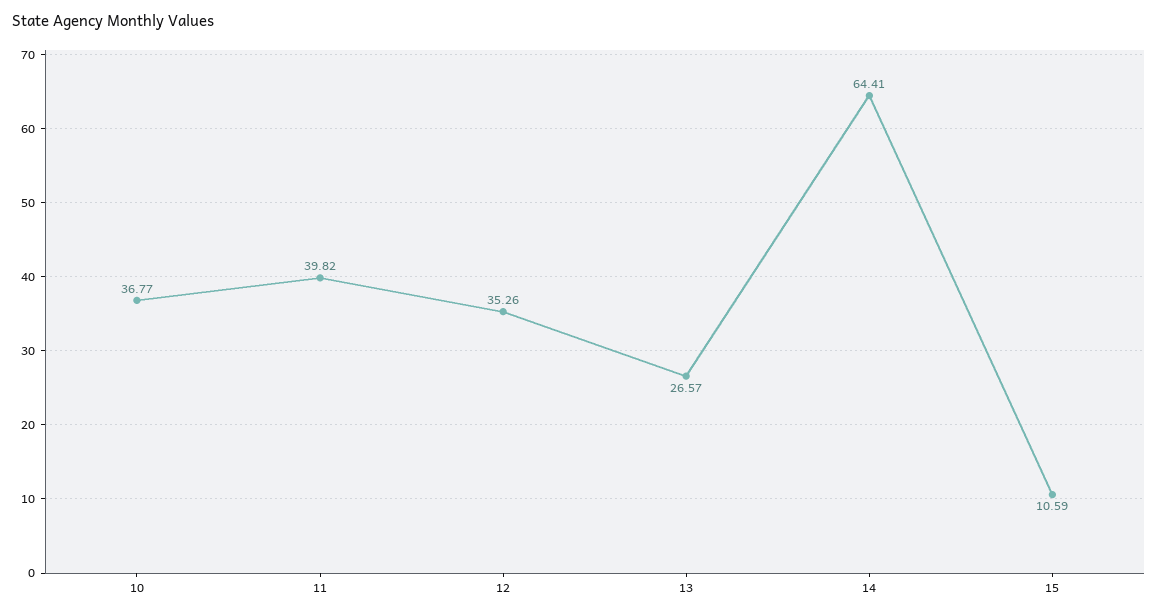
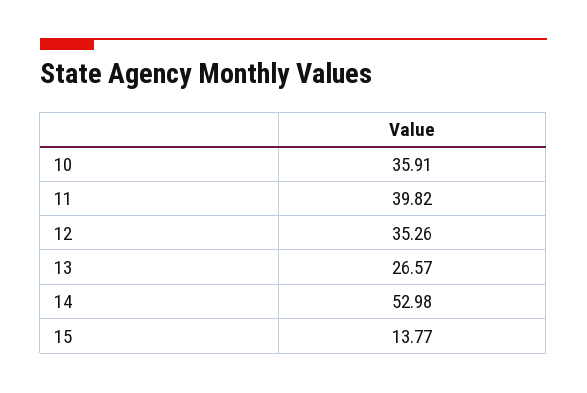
10: 36.77 -> 35.91
14: 64.41 -> 52.98
15: 10.59 -> 13.77

